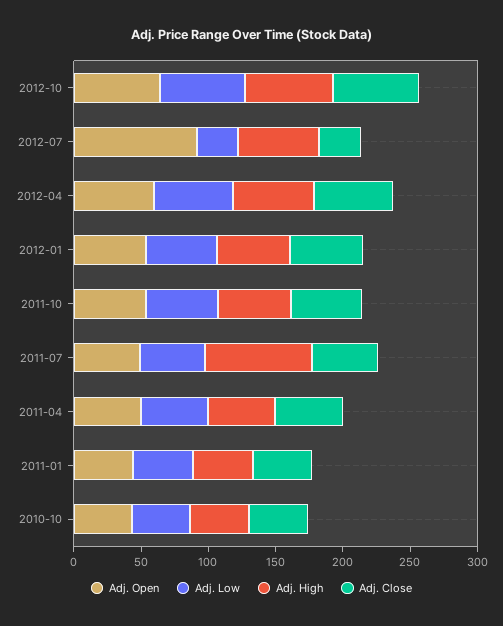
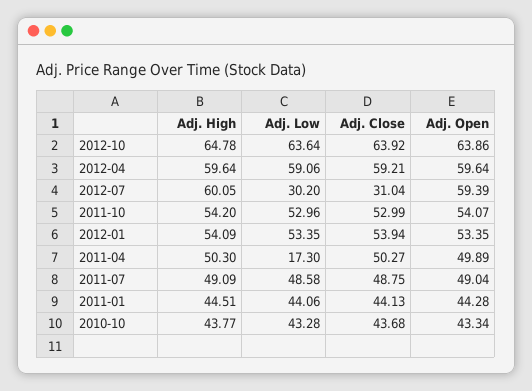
Adj. Open, 2012-07: 90 -> 59.39
Adj. High, 2011-07: 80 -> 49.09
Adj. Low, 2011-04: 50 -> 17.3

